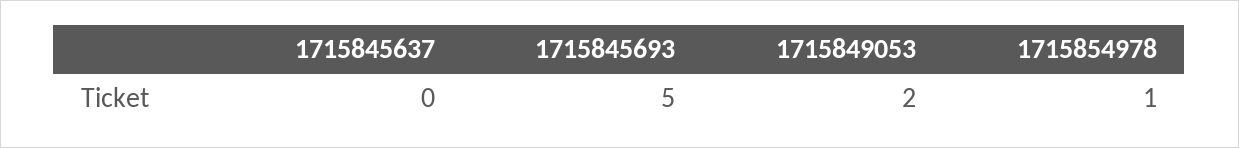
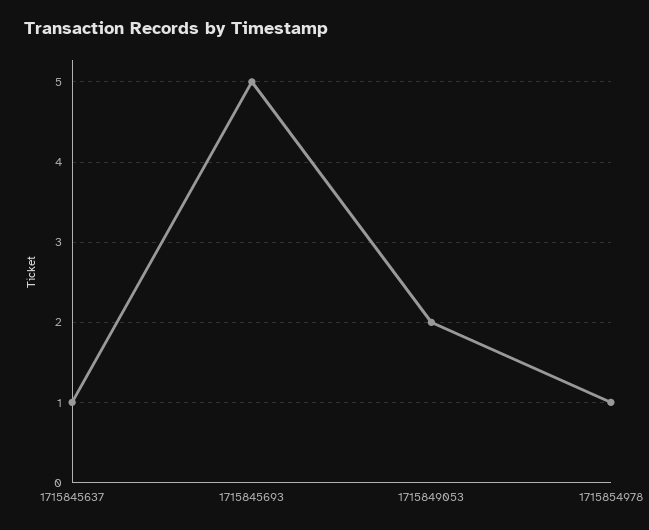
1715845637: 0 -> 1

